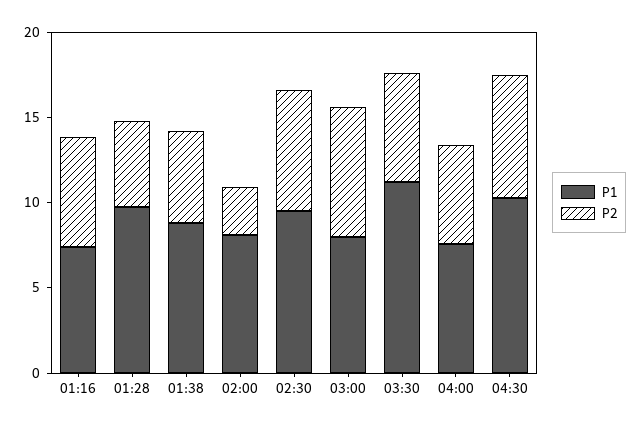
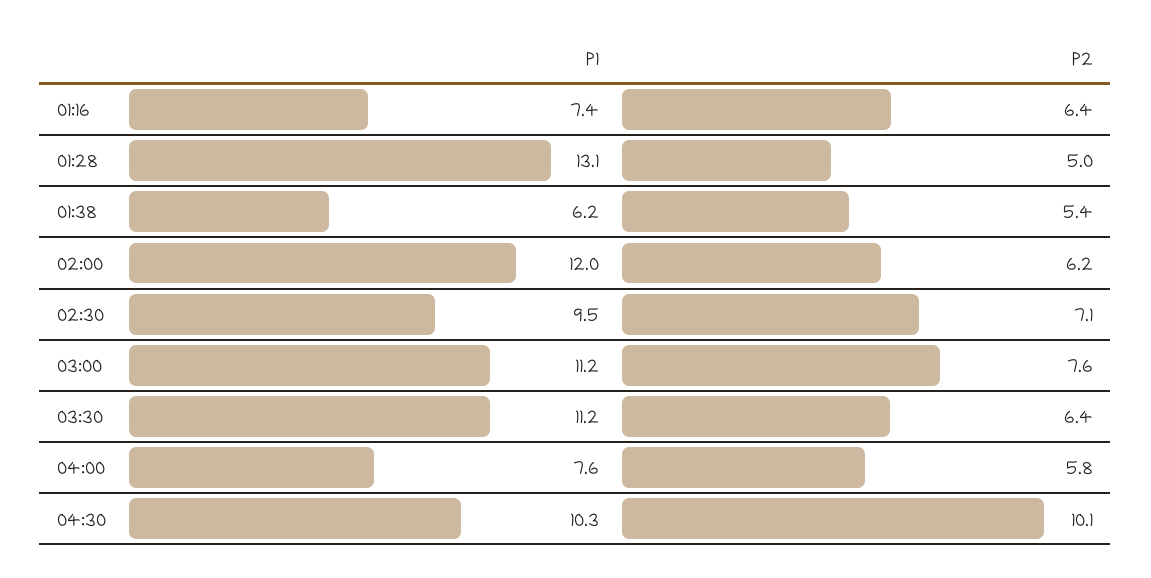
P1, 01:28: 10 -> 13.1
P1, 01:38: 9 -> 6.2
P1, 02:00: 8 -> 12
P2, 02:00: 3 -> 6.2
P1, 03:00: 8 -> 11.2
P2, 04:30: 7 -> 10.1

